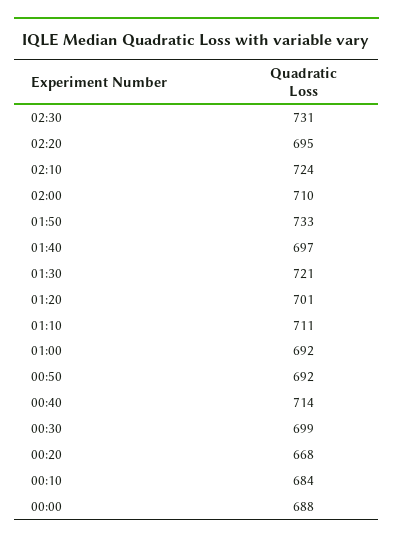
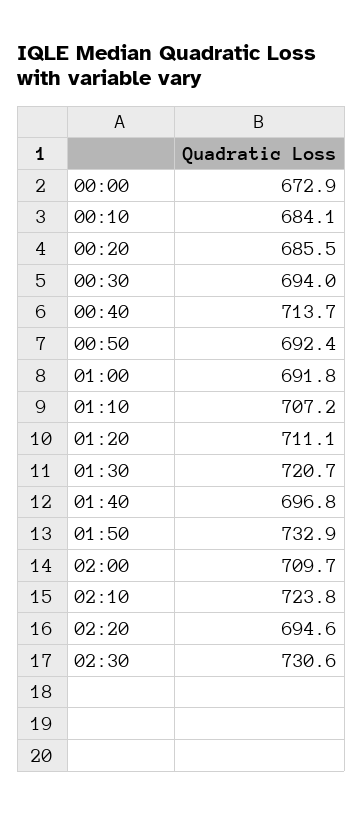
01:20: 701 -> 711.1
01:10: 711 -> 707.2
00:30: 699 -> 694
00:20: 668 -> 685.5
00:00: 688 -> 672.9

